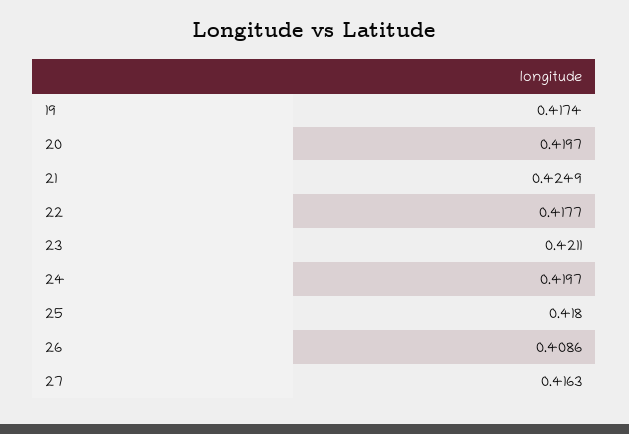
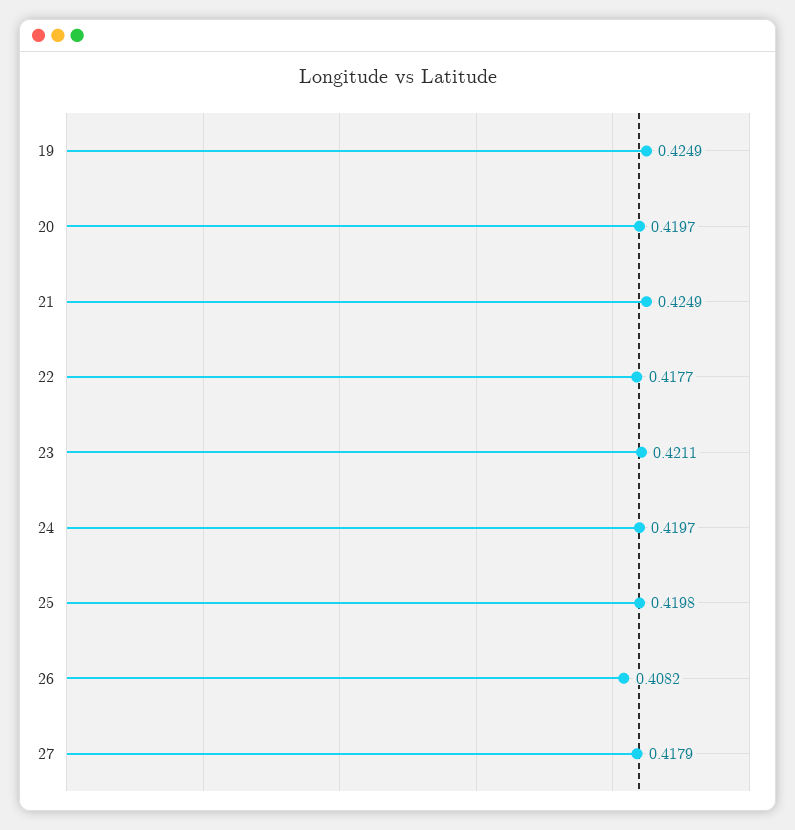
19: 0.4174 -> 0.4249
25: 0.418 -> 0.4198
26: 0.4086 -> 0.4082
27: 0.4163 -> 0.4179

